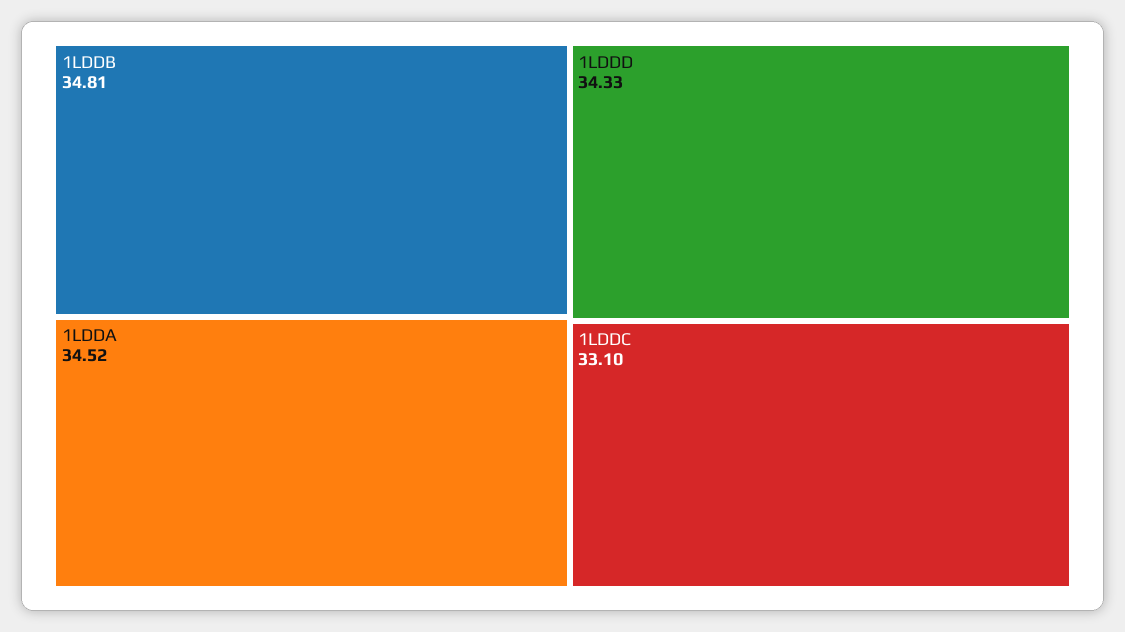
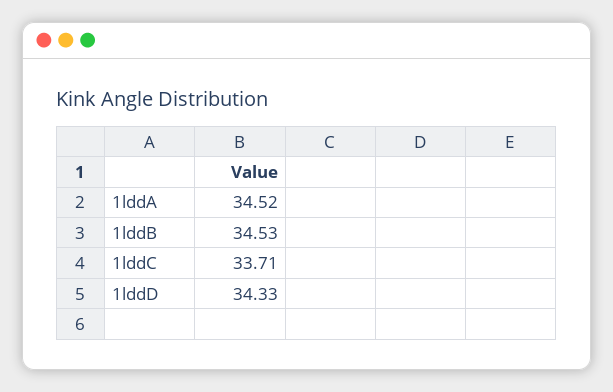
1LDDB: 34.81 -> 34.53
1LDDC: 33.1 -> 33.71

